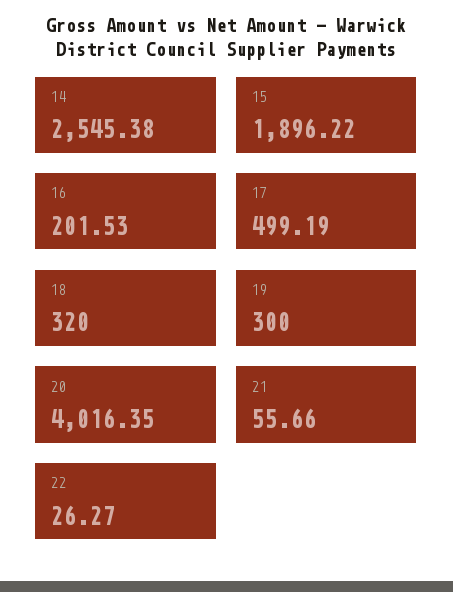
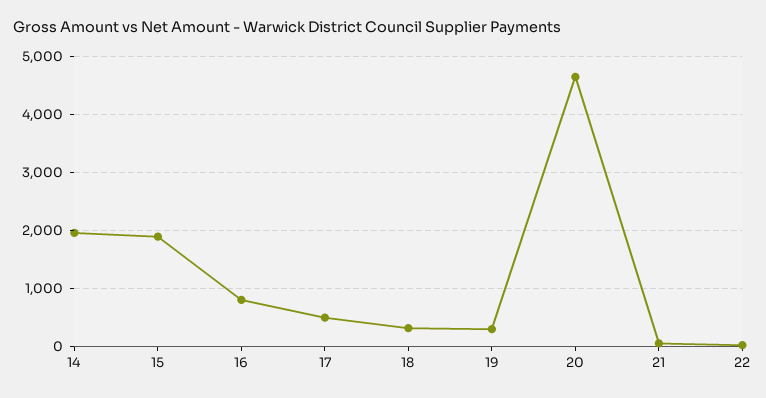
14: 2545.38 -> 2000
16: 201.53 -> 800
20: 4016.35 -> 4600

